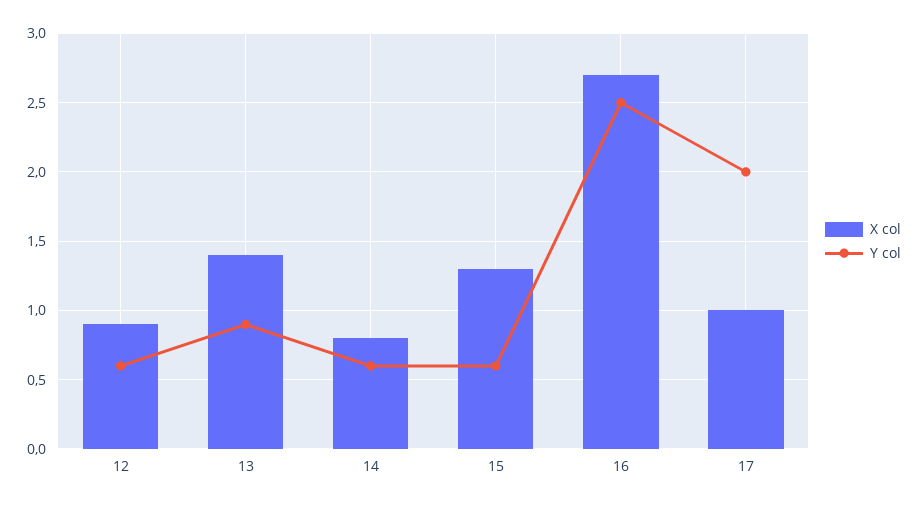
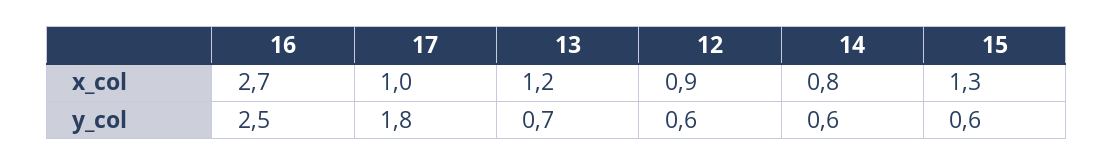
X col, 13: 1.4 -> 1.2
Y col, 13: 0.9 -> 0.7
Y col, 17: 2 -> 1.8

